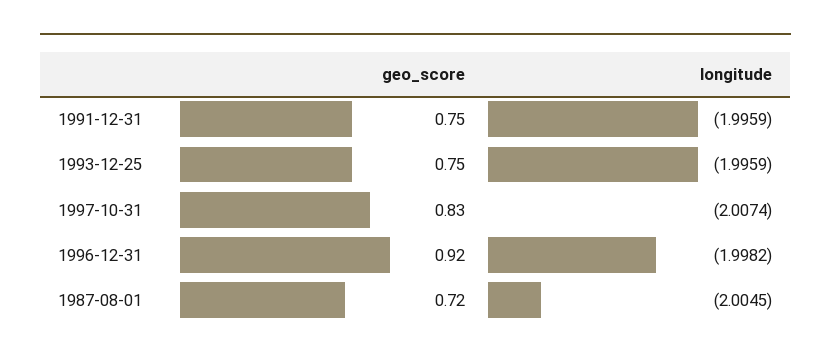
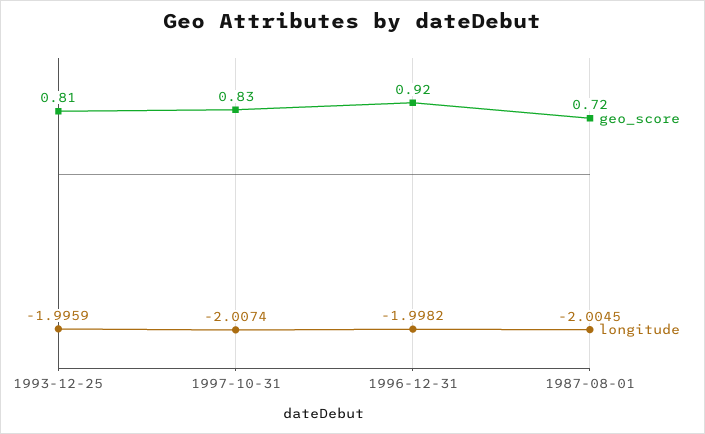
geo_score, 1991-12-31: 0.75 -> none
longitude, 1991-12-31: -1.9959 -> none
geo_score, 1993-12-25: 0.75 -> 0.81

